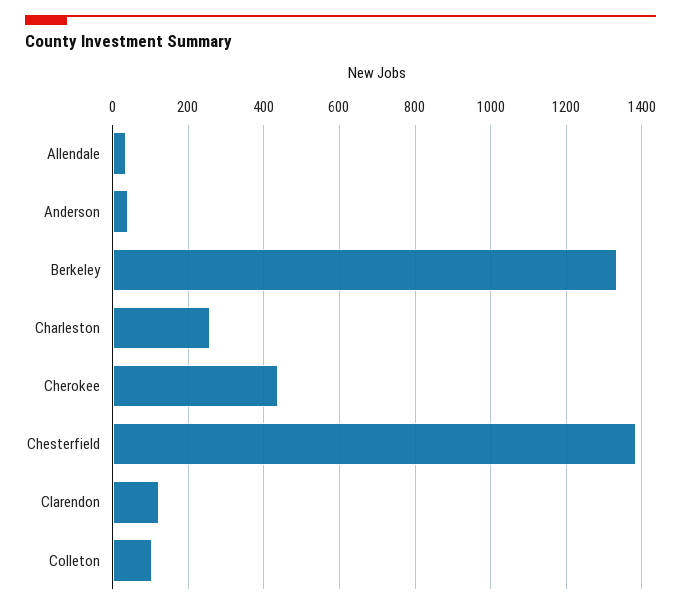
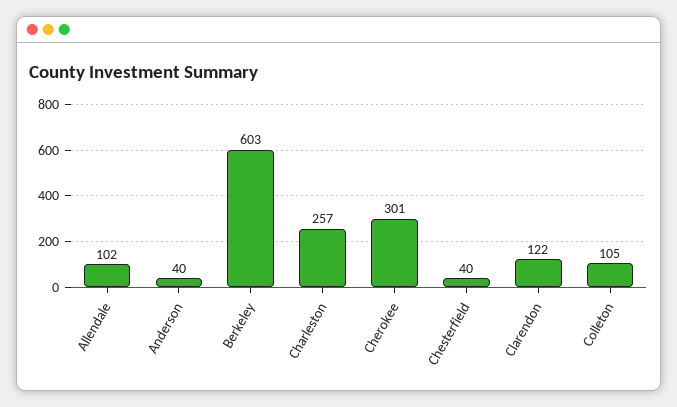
Allendale: 40 -> 102
Berkeley: 1340 -> 603
Cherokee: 440 -> 301
Chesterfield: 1380 -> 40

